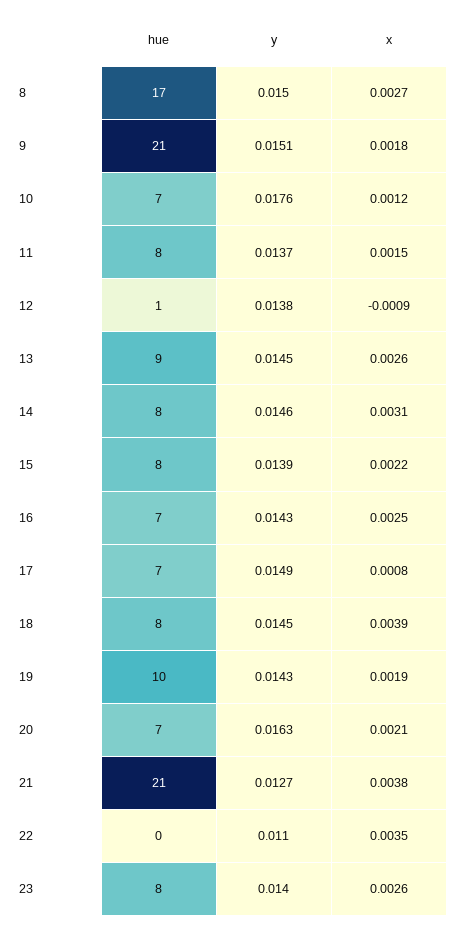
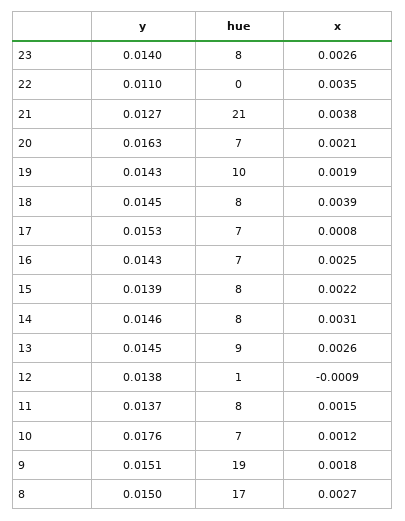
hue, 9: 21 -> 19
y, 17: 0.0149 -> 0.0153

